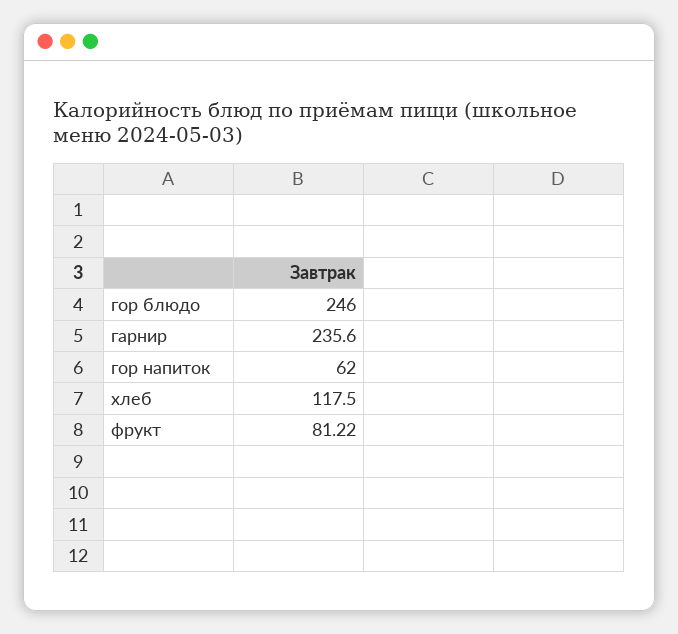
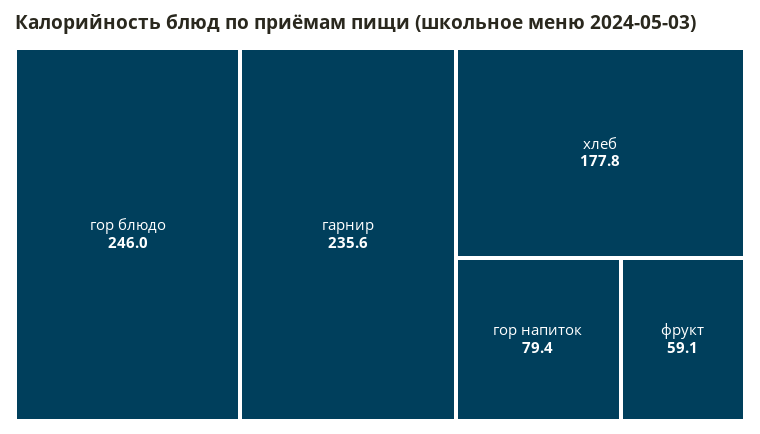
гор напиток: 62 -> 79.4
хлеб: 117.5 -> 177.8
фрукт: 81.22 -> 59.1

